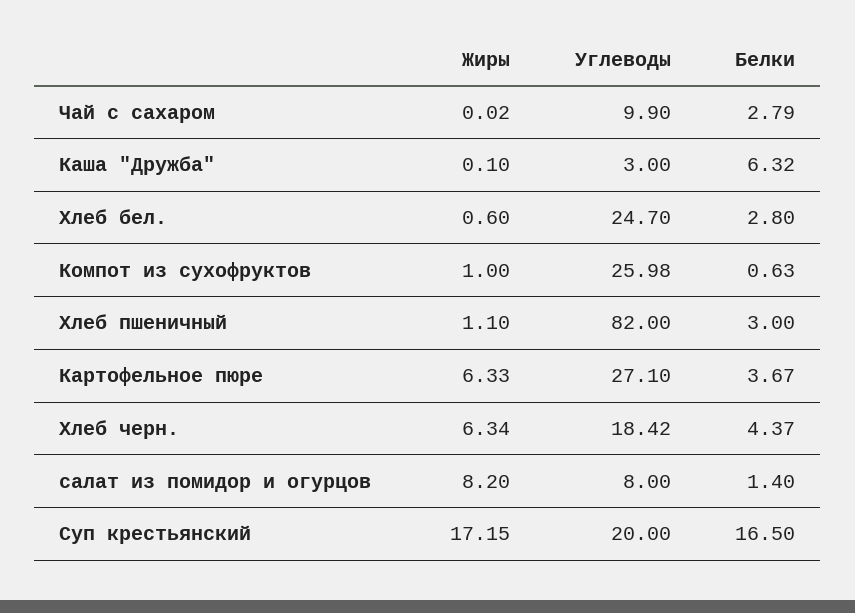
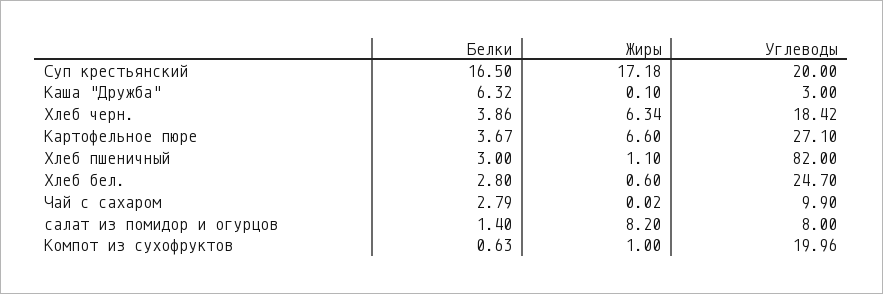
Углеводы, Компот из сухофруктов: 25.98 -> 19.96
Жиры, Картофельное пюре: 6.33 -> 6.6
Белки, Хлеб черн.: 4.37 -> 3.86
Жиры, Суп крестьянский: 17.15 -> 17.18

